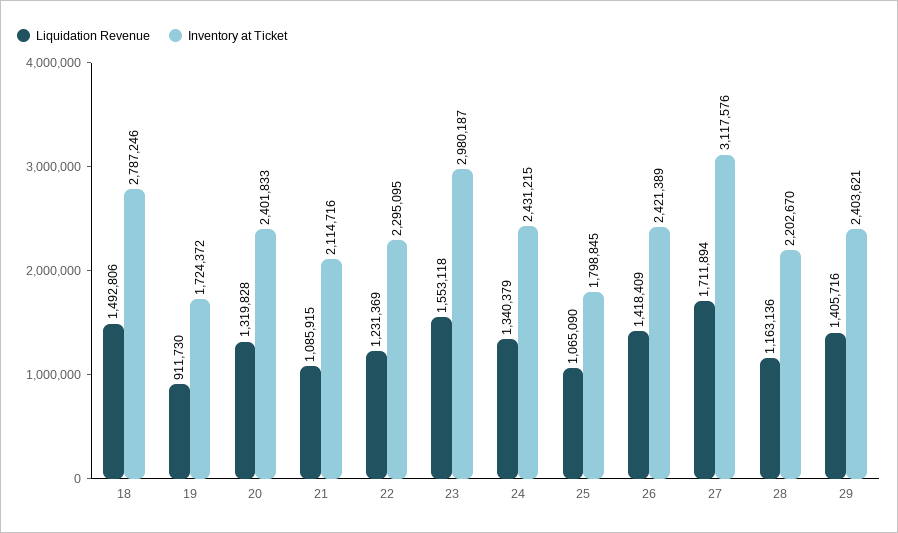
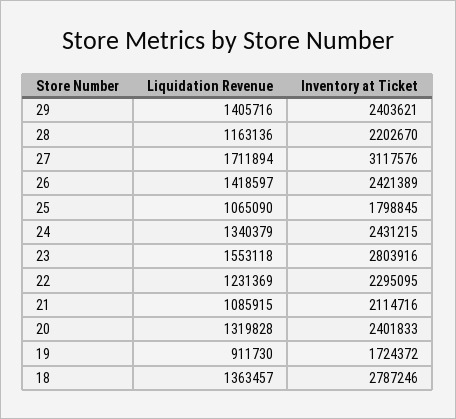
Liquidation Revenue, 18: 1492806 -> 1363457
Inventory at Ticket, 23: 2980187 -> 2803916
Liquidation Revenue, 26: 1418409 -> 1418597

